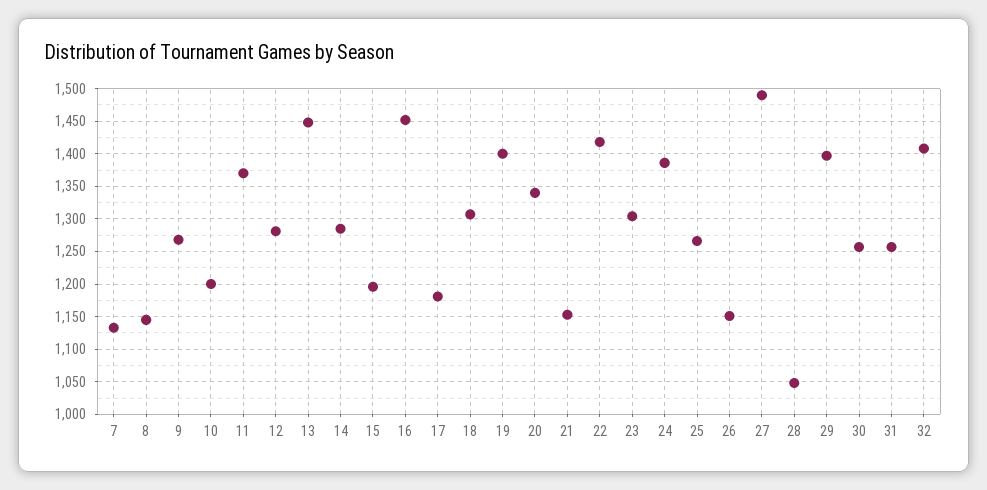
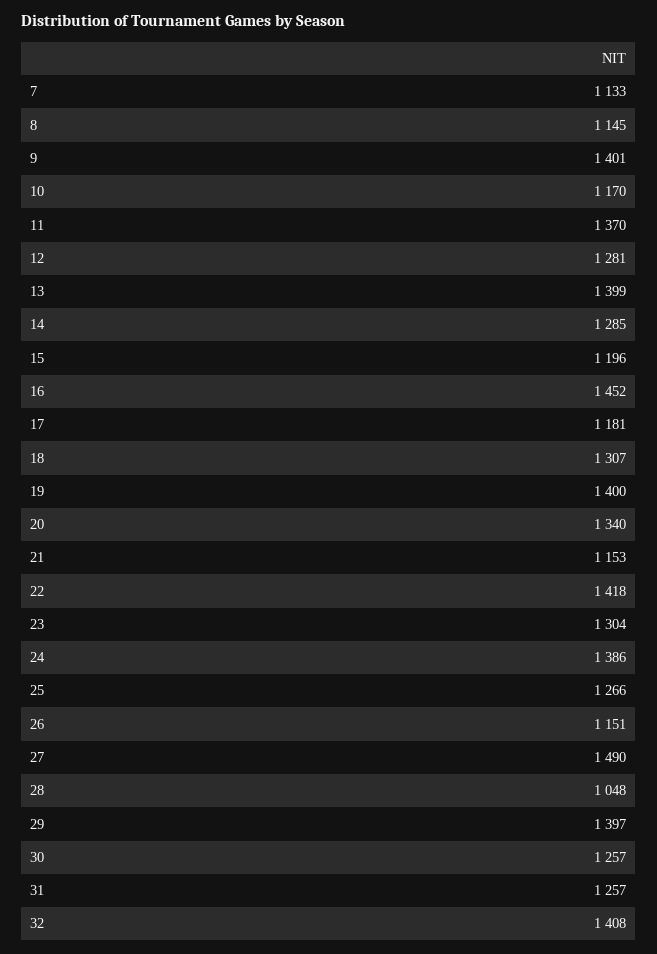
9: 1270 -> 1401
10: 1200 -> 1170
13: 1450 -> 1399

